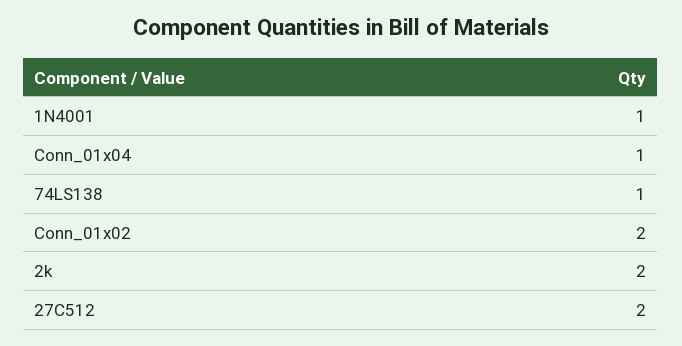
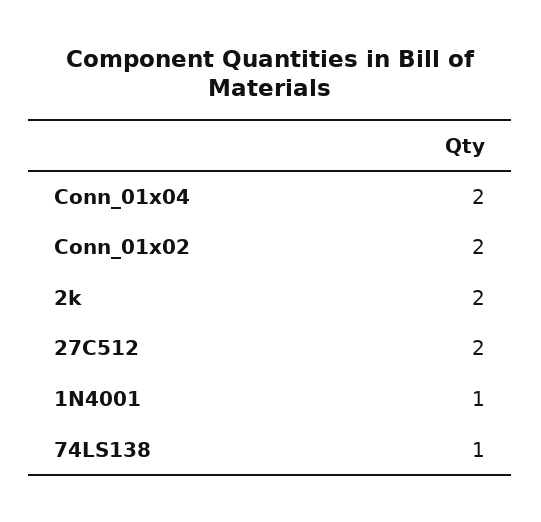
Conn_01x04: 1 -> 2

